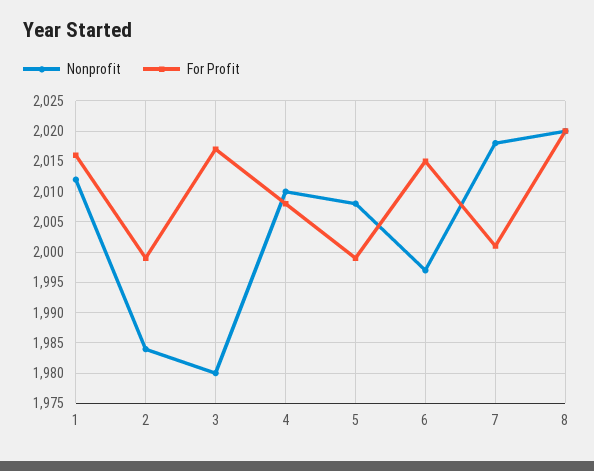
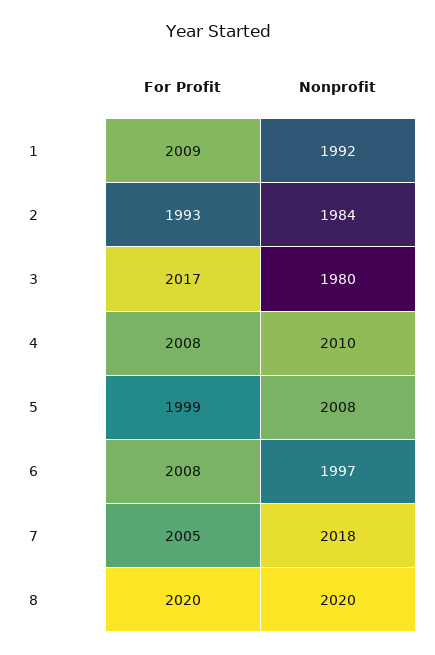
Nonprofit, 1: 2012 -> 1992
For Profit, 1: 2016 -> 2009
For Profit, 2: 1999 -> 1993
For Profit, 6: 2015 -> 2008
For Profit, 7: 2001 -> 2005

